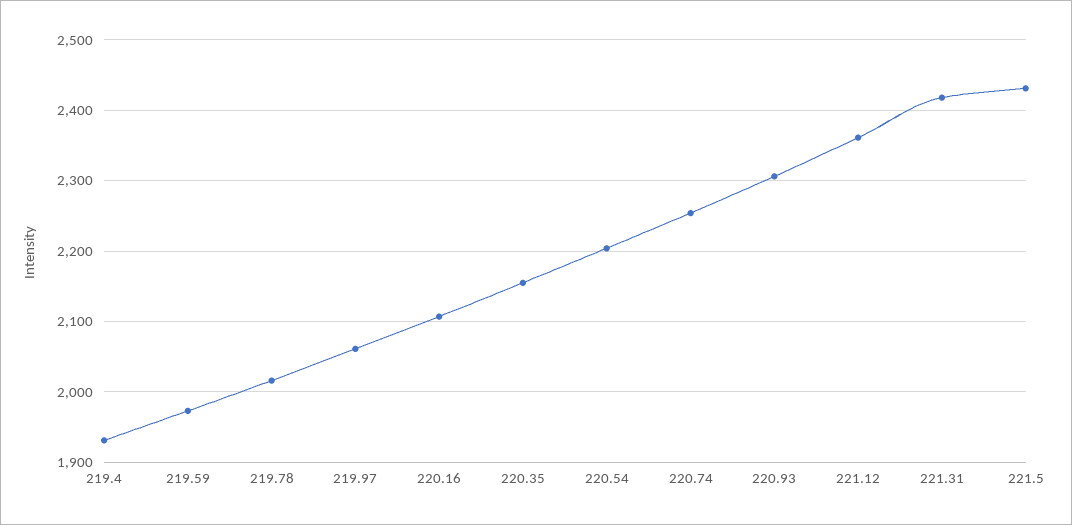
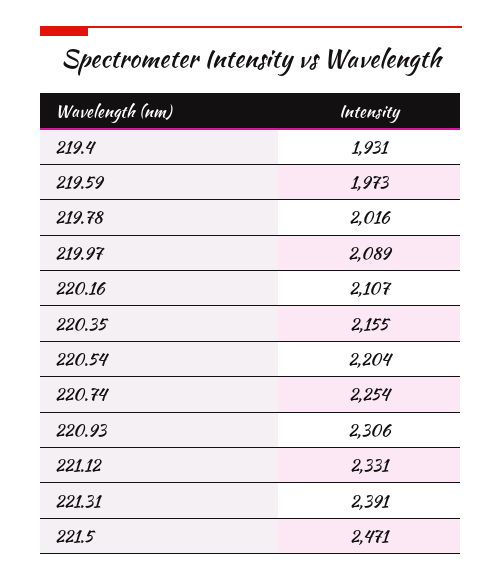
219.97: 2060 -> 2089
221.12: 2360 -> 2331
221.31: 2420 -> 2391
221.5: 2430 -> 2471

